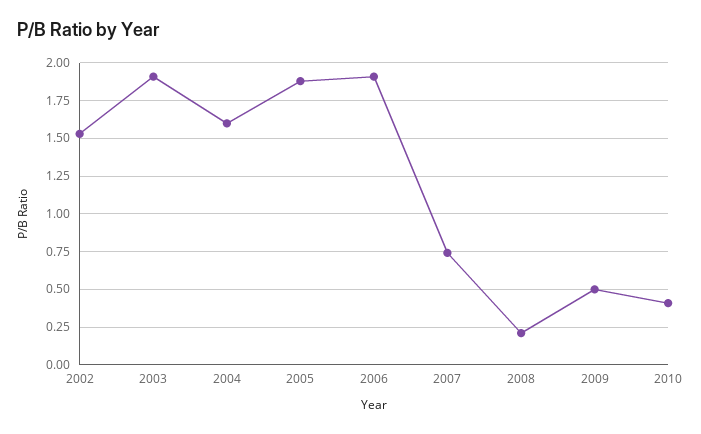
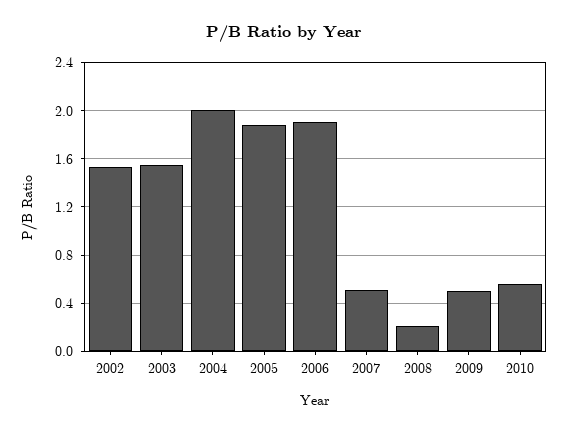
2003: 1.9 -> 1.55
2004: 1.6 -> 2
2007: 0.75 -> 0.5
2010: 0.4 -> 0.55

